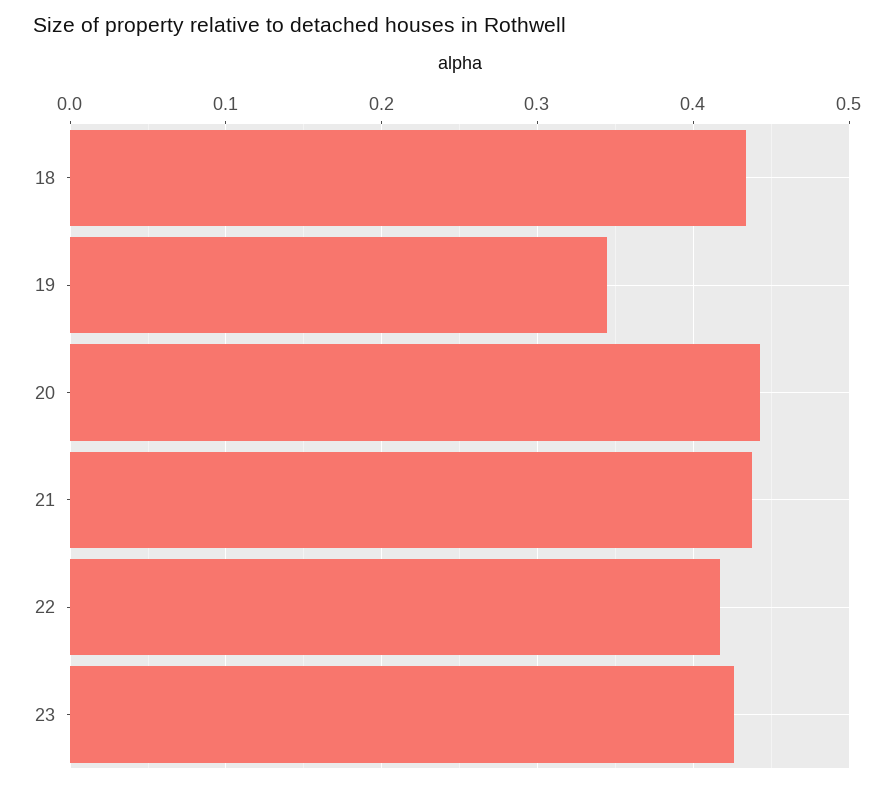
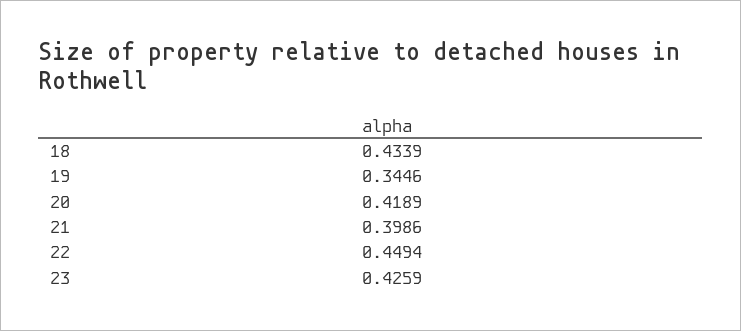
20: 0.44 -> 0.4189
21: 0.44 -> 0.3986
22: 0.42 -> 0.4494

